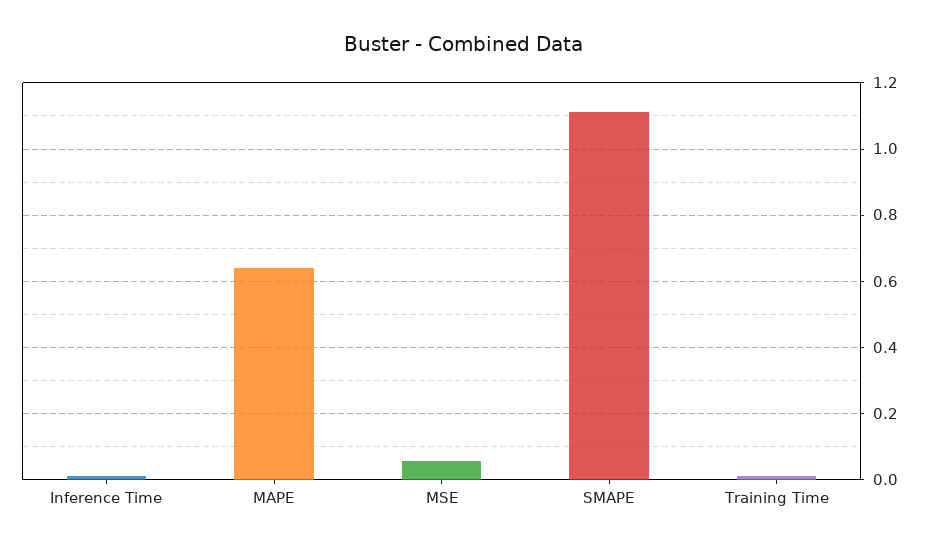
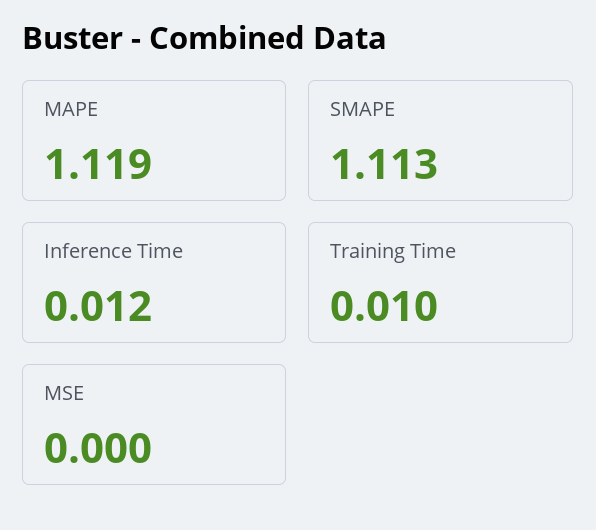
MAPE: 0.64 -> 1.119
MSE: 0.06 -> 0

